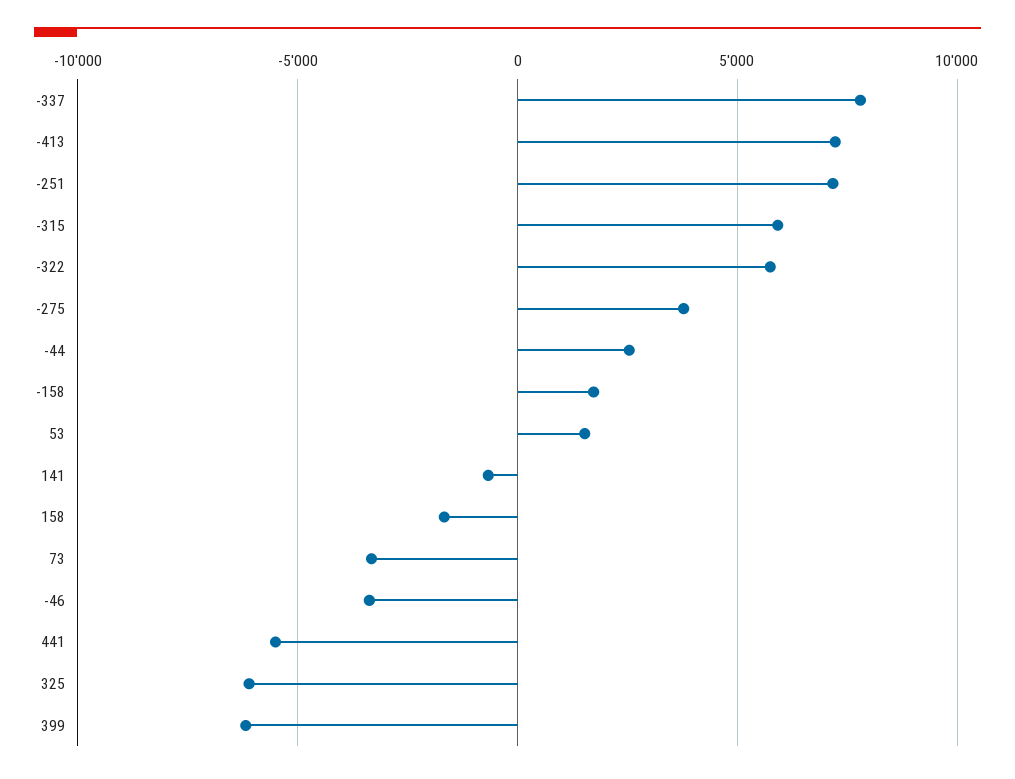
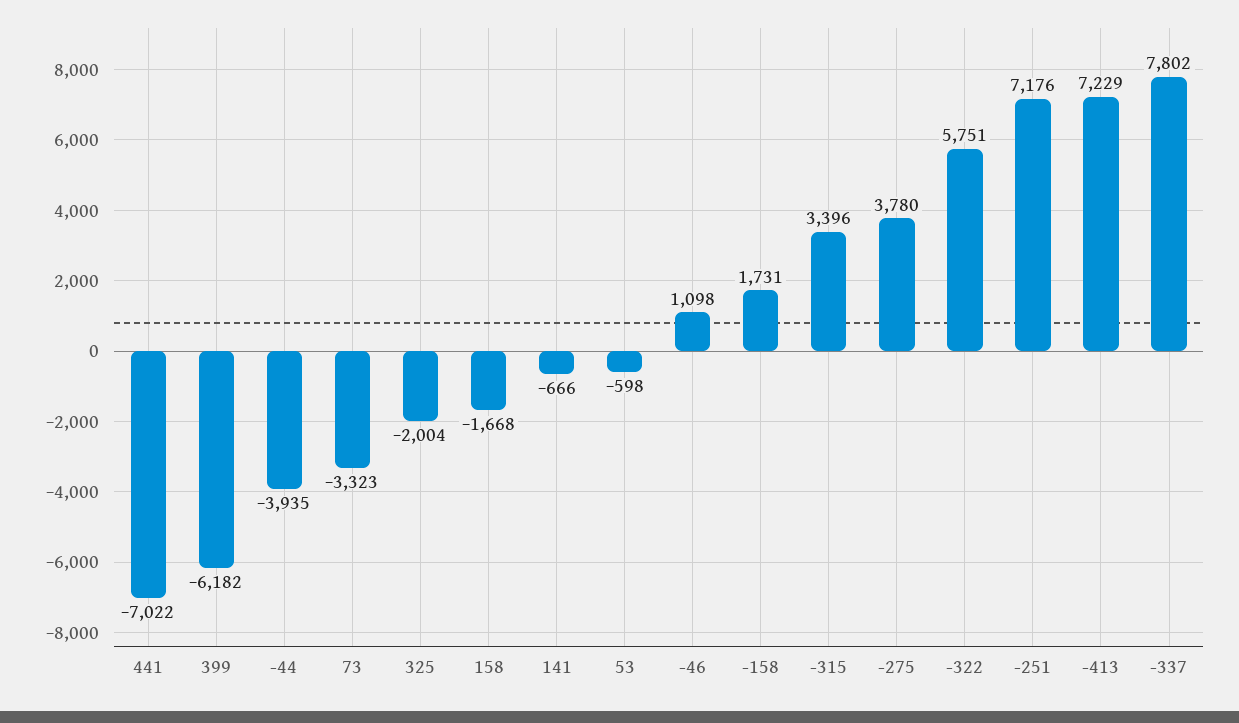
-315: 6000 -> 3396
-44: 2500 -> -3935
53: 1500 -> -598
-46: -3500 -> 1098
441: -5500 -> -7022
325: -6000 -> -2004

